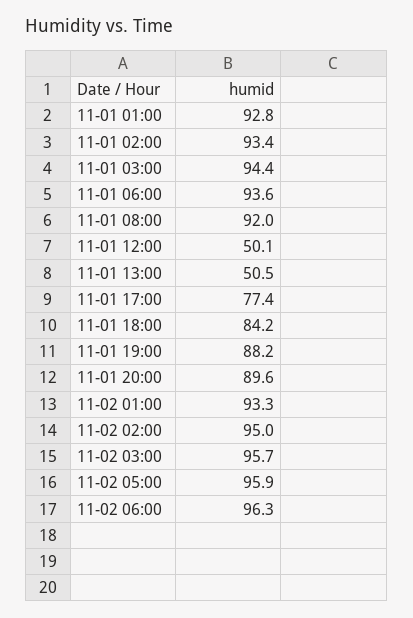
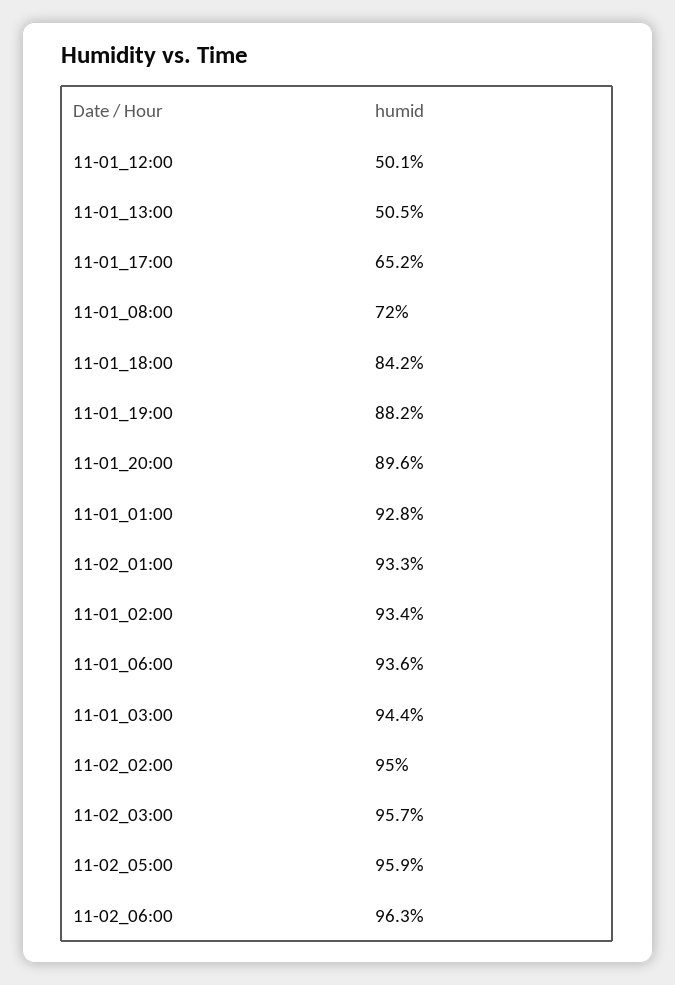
11-01 08:00: 92 -> 72
11-01 17:00: 77.4 -> 65.2

